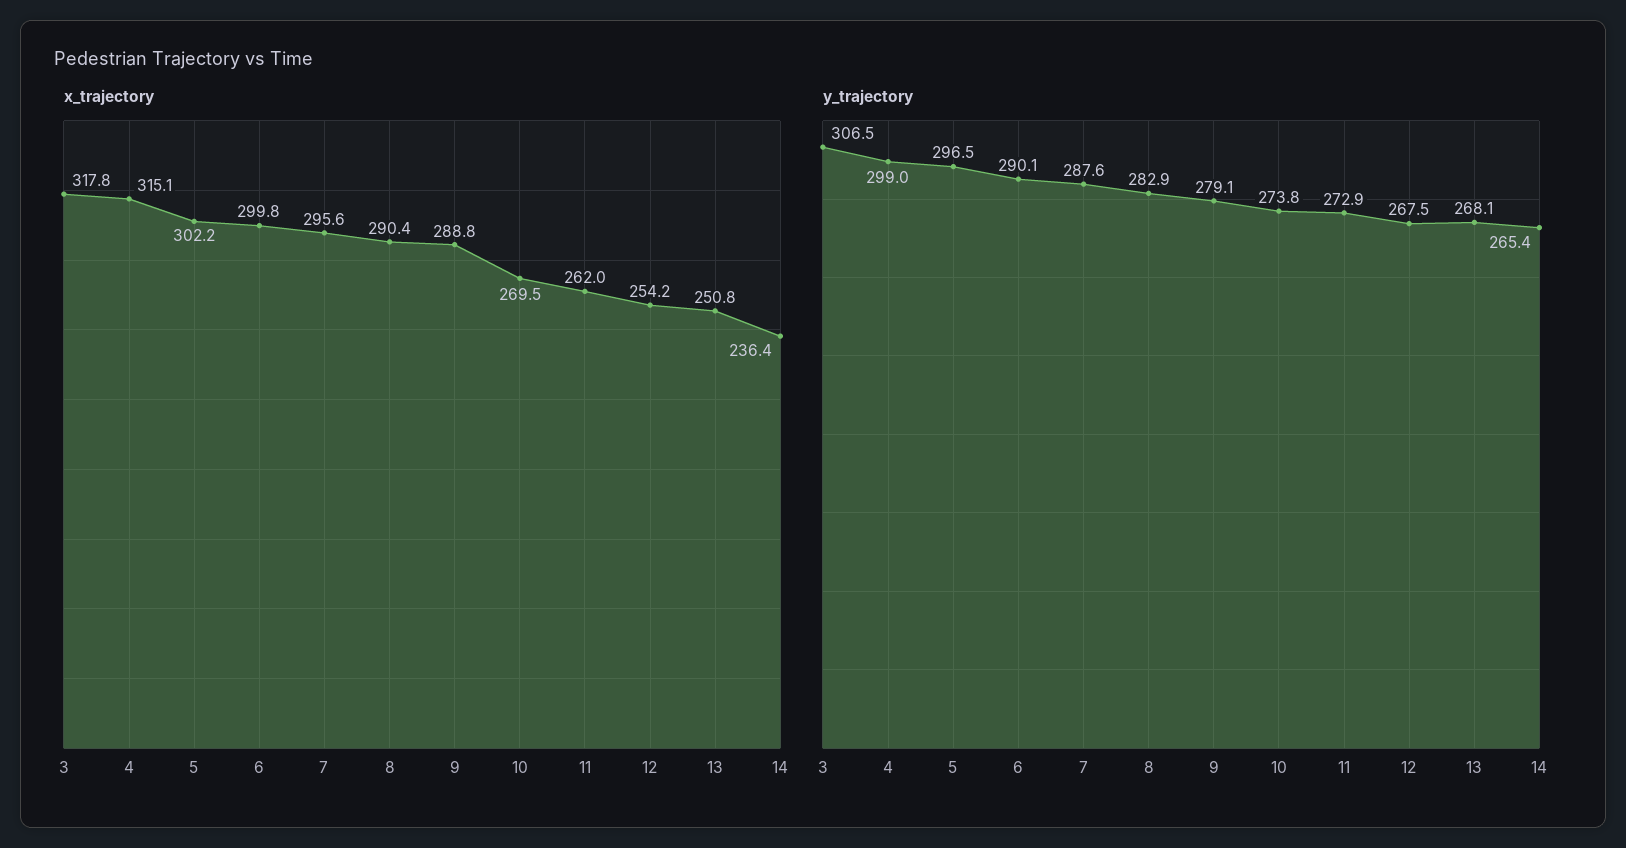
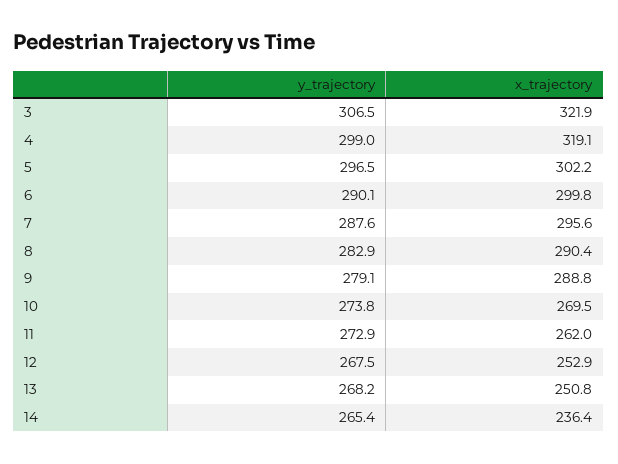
x_trajectory, 3: 317.8 -> 321.9
x_trajectory, 4: 315.1 -> 319.1
x_trajectory, 12: 254.2 -> 252.9
y_trajectory, 13: 268.1 -> 268.2

